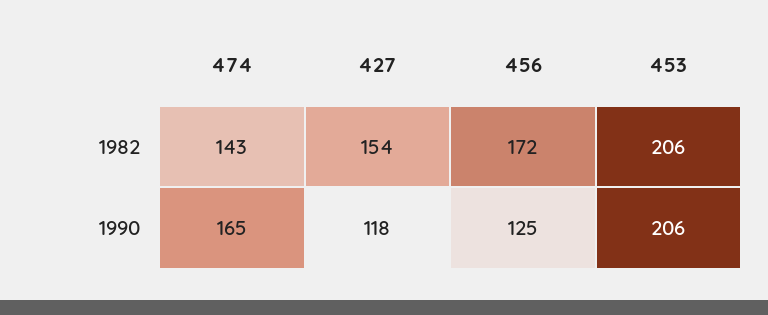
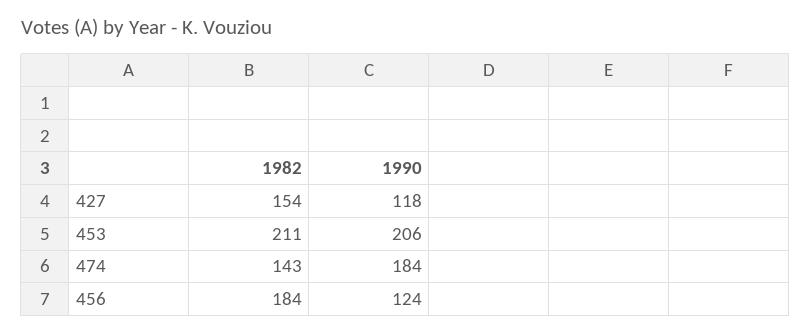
456, 1982: 172 -> 184
453, 1982: 206 -> 211
474, 1990: 165 -> 184
456, 1990: 125 -> 124

